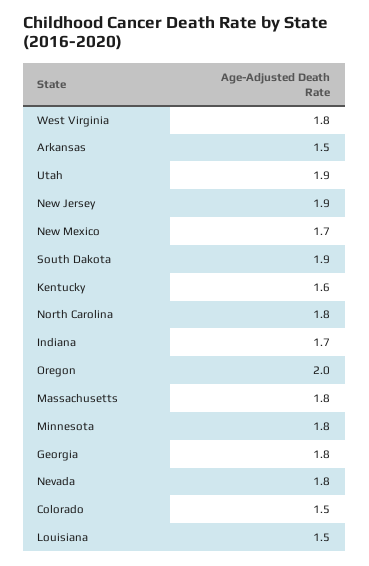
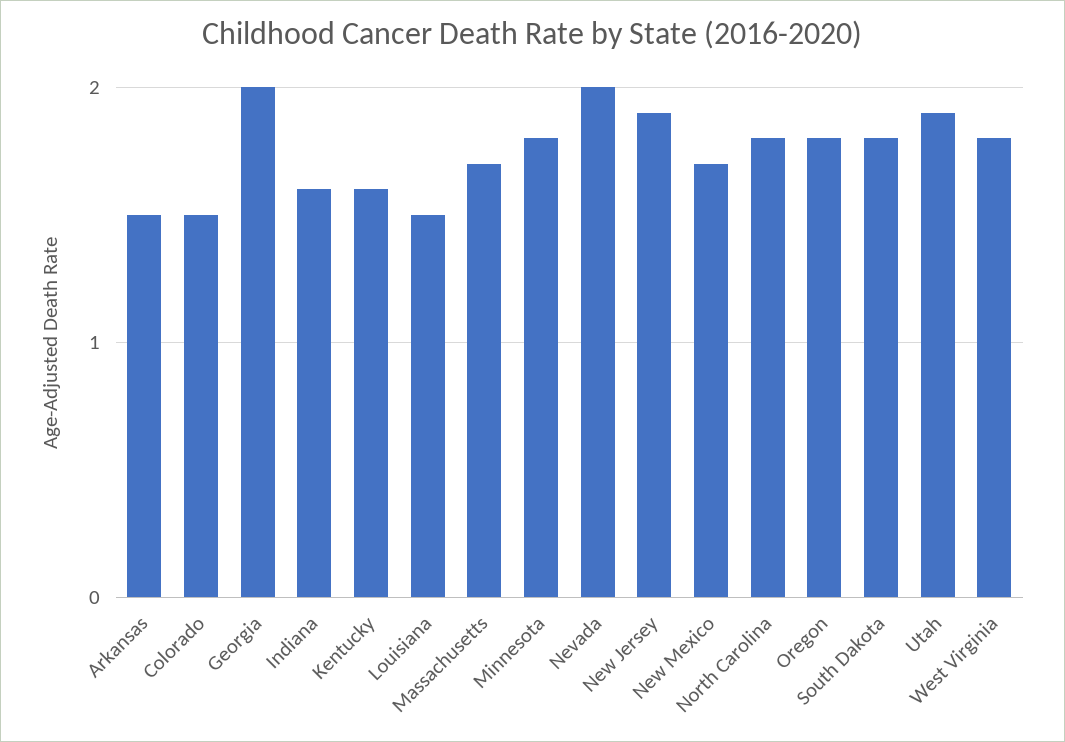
South Dakota: 1.9 -> 1.8
Indiana: 1.7 -> 1.6
Oregon: 2 -> 1.8
Massachusetts: 1.8 -> 1.7
Georgia: 1.8 -> 2
Nevada: 1.8 -> 2

